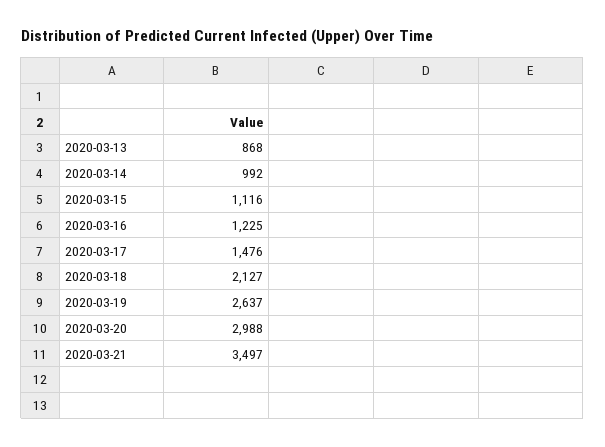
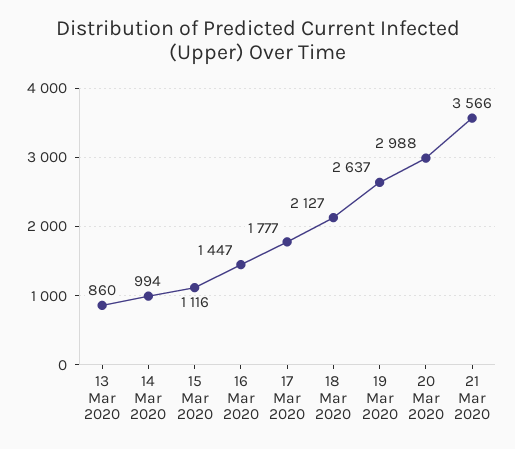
2020-03-13: 868 -> 860
2020-03-14: 992 -> 994
2020-03-16: 1225 -> 1447
2020-03-17: 1476 -> 1777
2020-03-21: 3497 -> 3566

